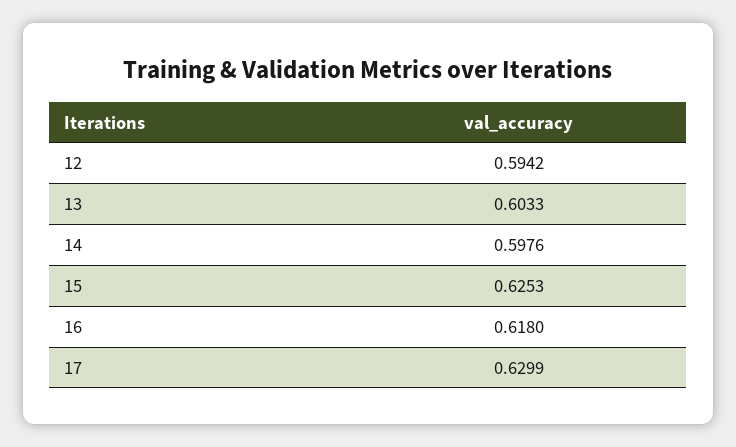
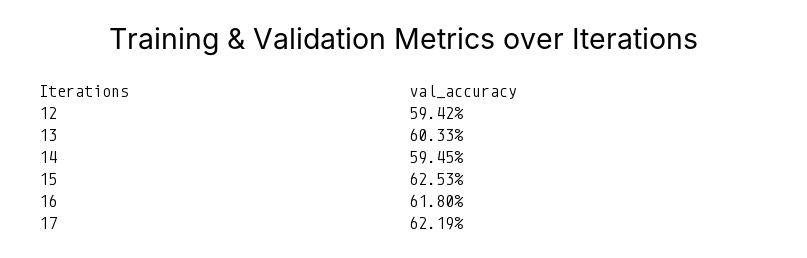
14: 0.5976 -> 0.5945
17: 0.6299 -> 0.6219

